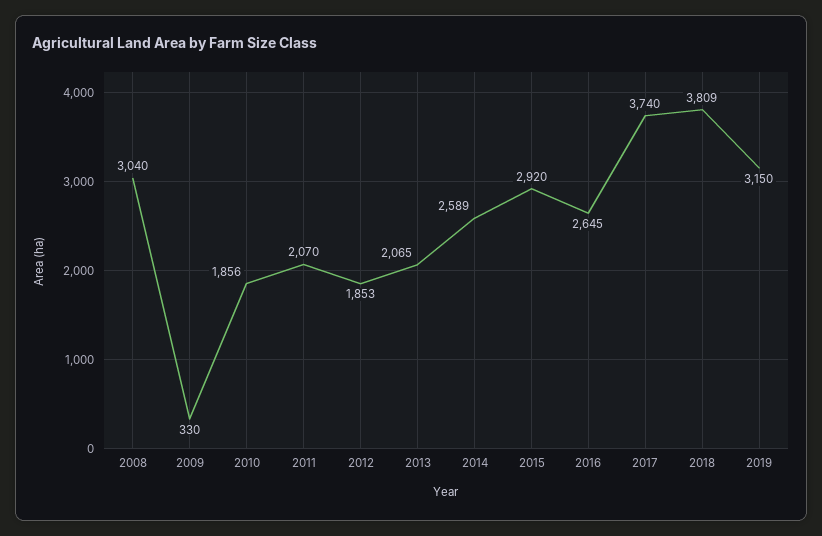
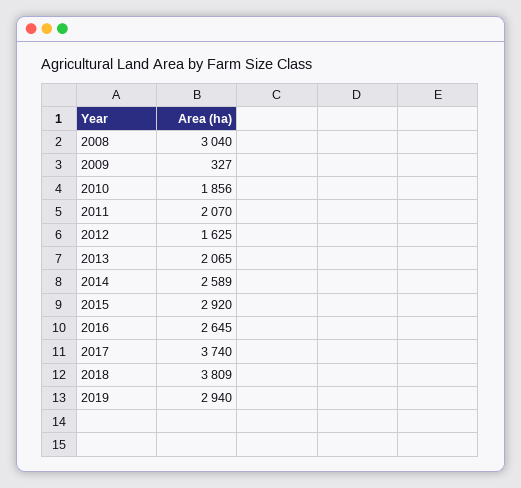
2009: 330 -> 327
2012: 1853 -> 1625
2019: 3150 -> 2940

